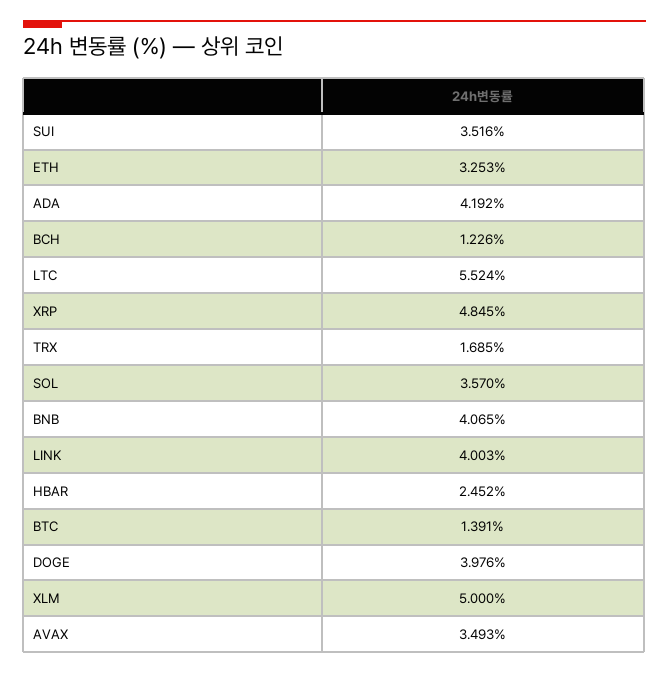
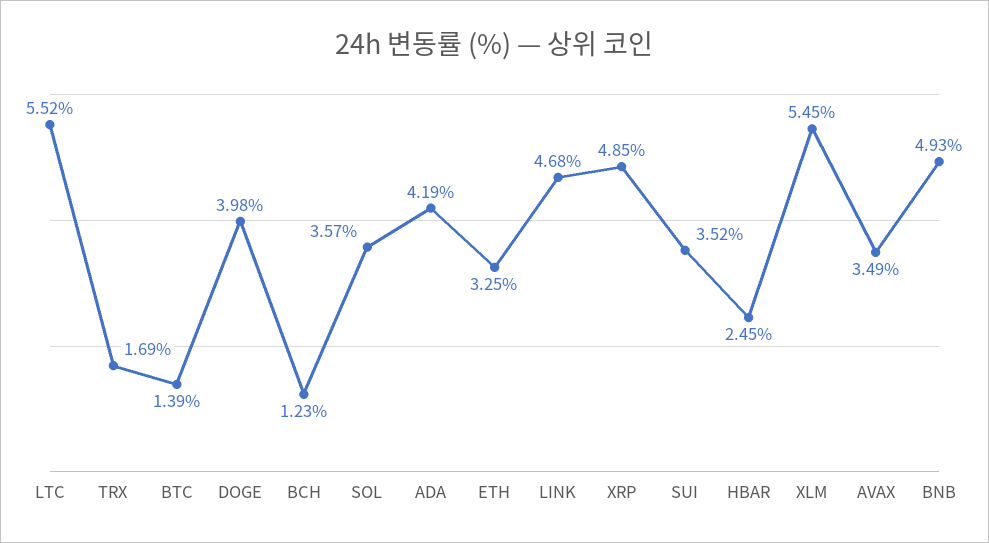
BNB: 4.065 -> 4.93
LINK: 4.003 -> 4.68
XLM: 5 -> 5.45

